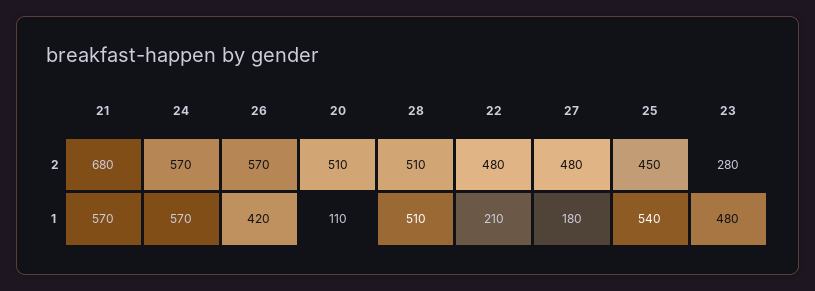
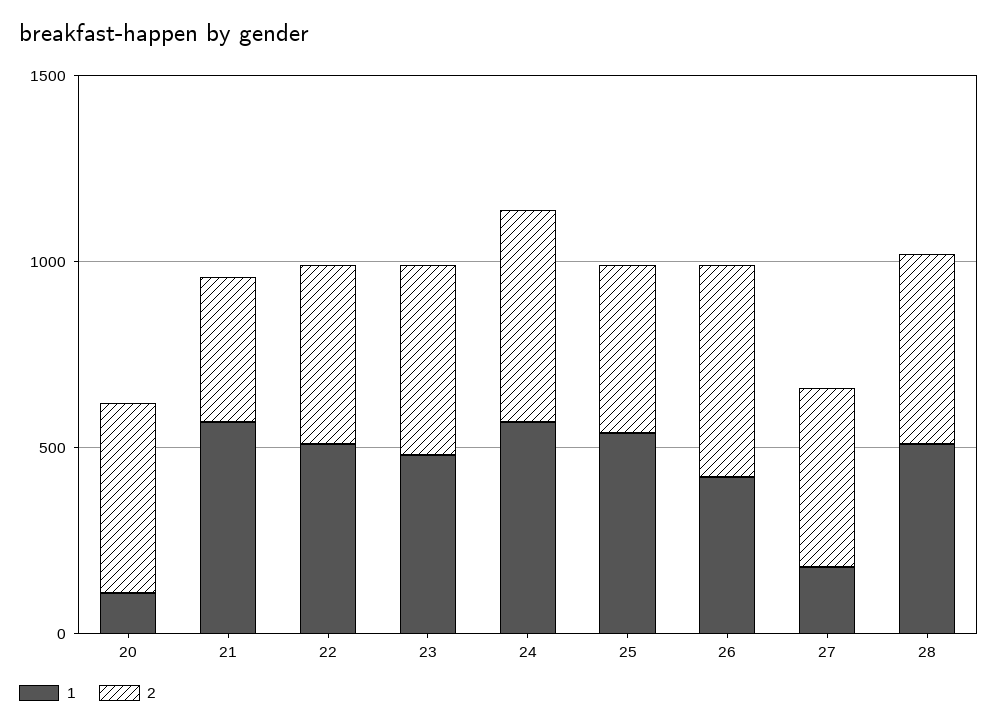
2, 21: 680 -> 400
2, 23: 280 -> 500
1, 22: 210 -> 500

